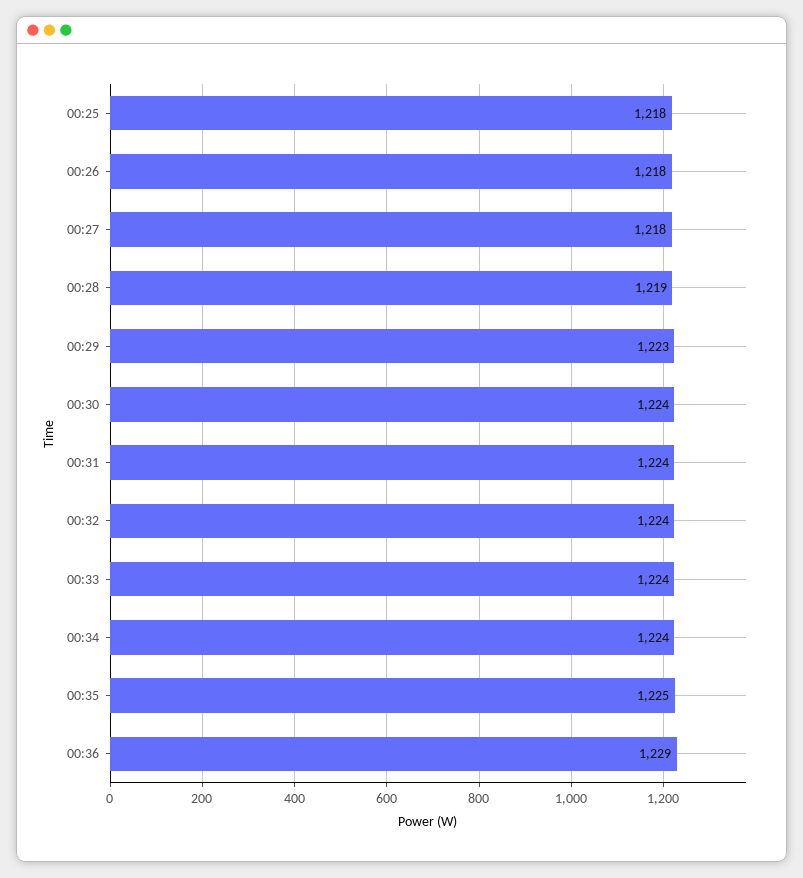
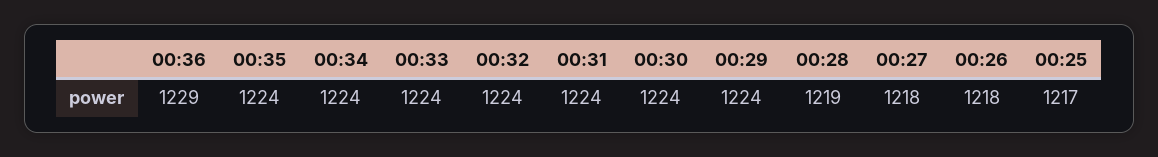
00:25: 1218 -> 1217
00:29: 1223 -> 1224
00:35: 1225 -> 1224

